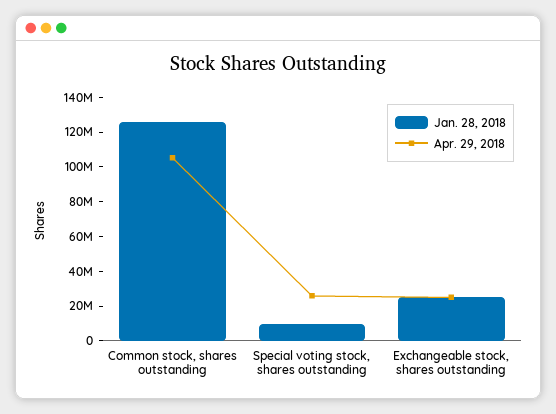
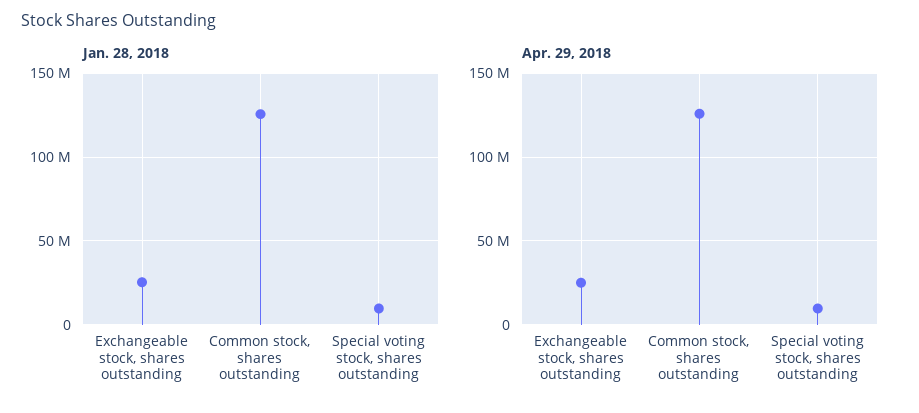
Apr. 29, 2018, Common stock, shares outstanding: 105000000 -> 125000000
Apr. 29, 2018, Special voting stock, shares outstanding: 25000000 -> 10000000

